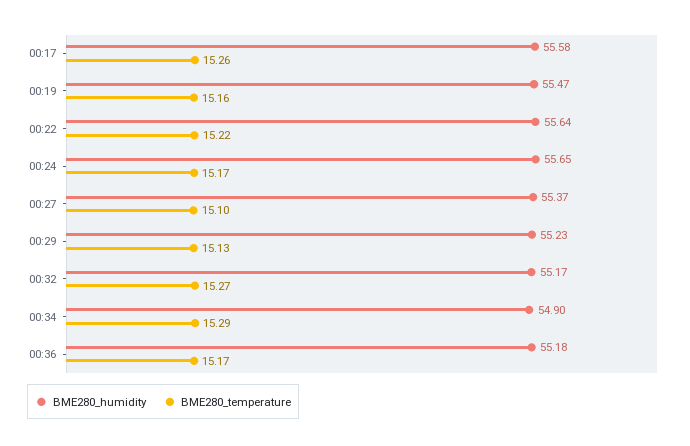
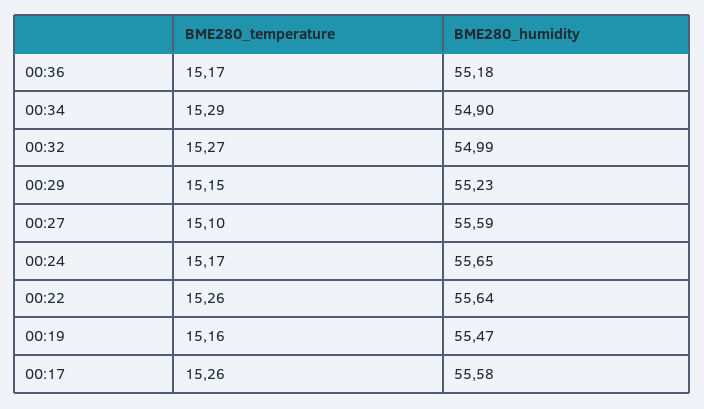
BME280_temperature, 00:22: 15.22 -> 15.26
BME280_humidity, 00:27: 55.37 -> 55.59
BME280_temperature, 00:29: 15.13 -> 15.15
BME280_humidity, 00:32: 55.17 -> 54.99

